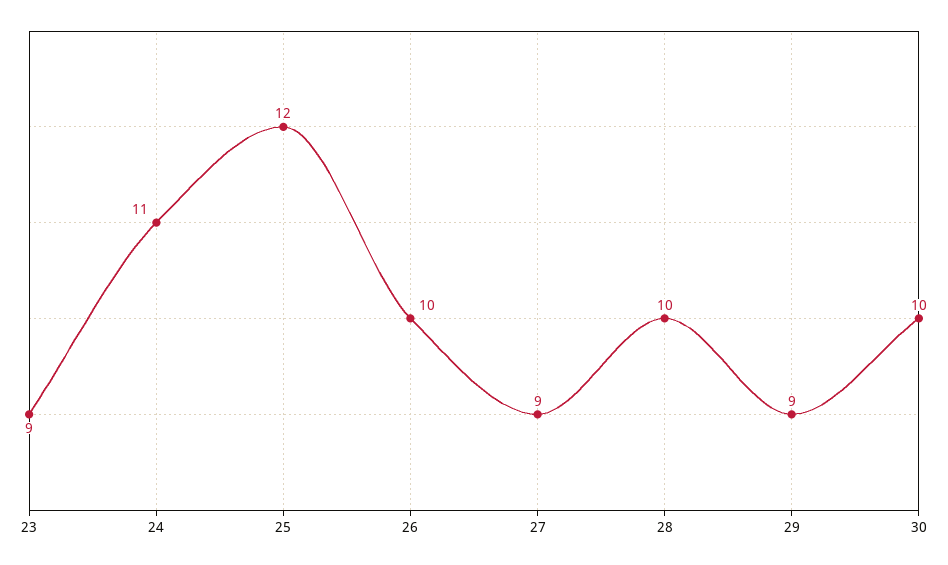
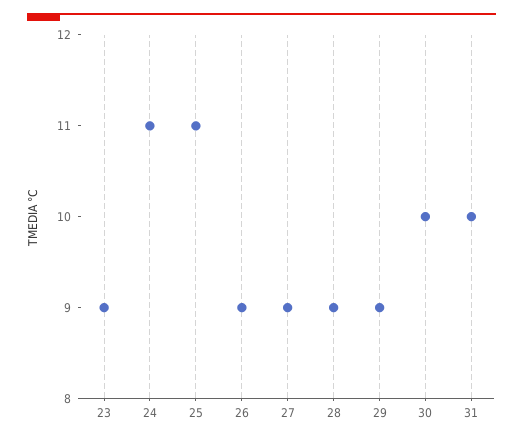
25: 12 -> 11
26: 10 -> 9
28: 10 -> 9
31: none -> 10

